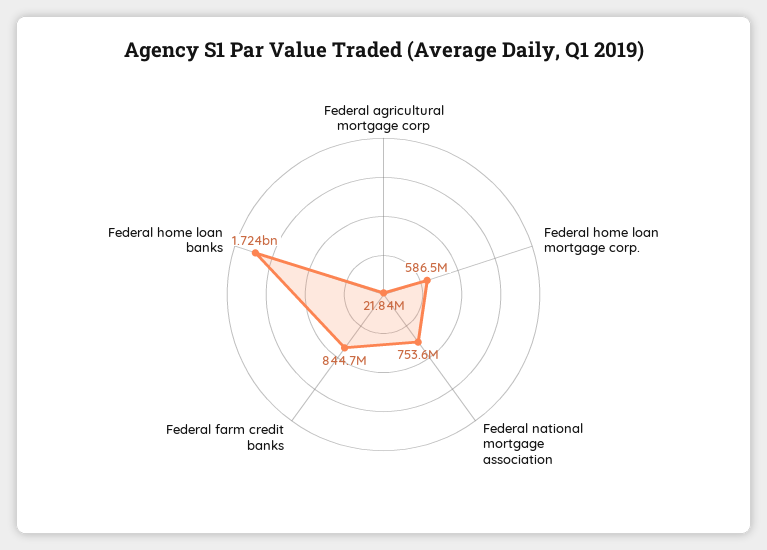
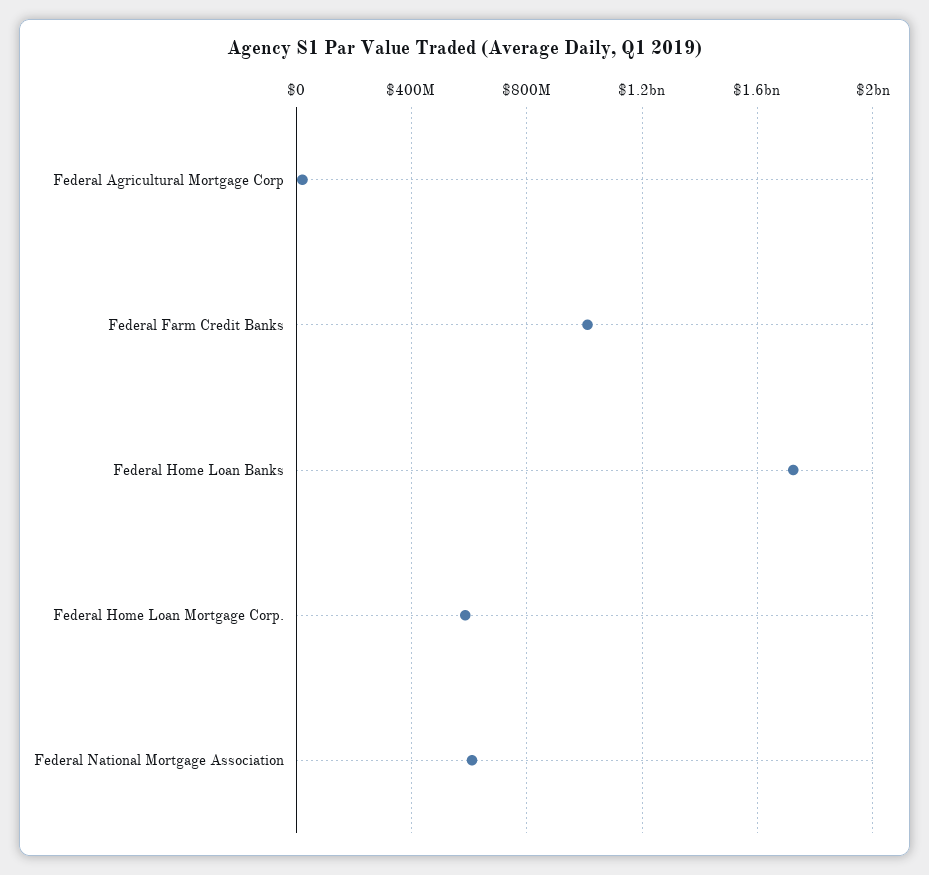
Federal national mortgage association: 753600000 -> 600000000
Federal farm credit banks: 844700000 -> 1000000000

